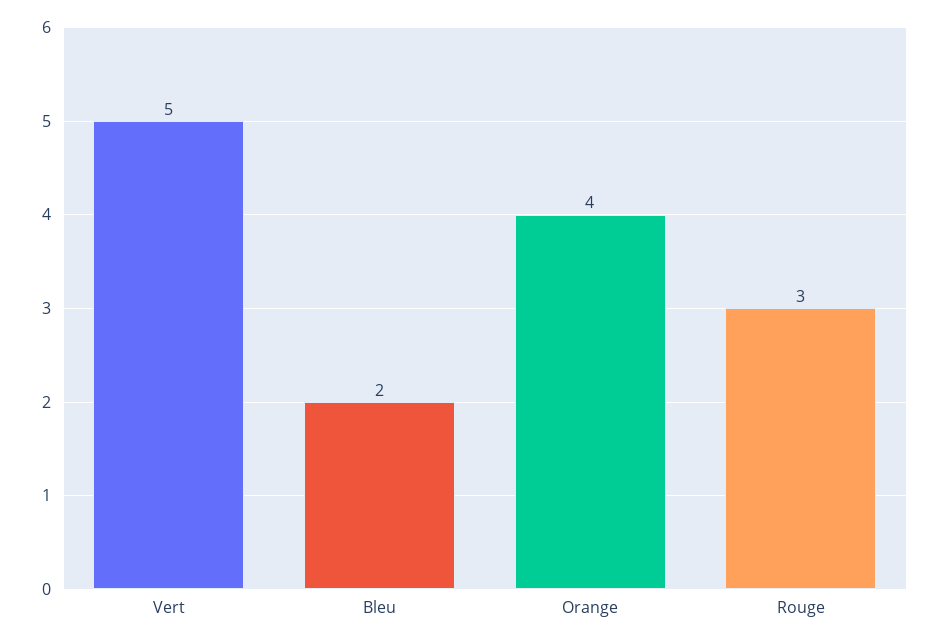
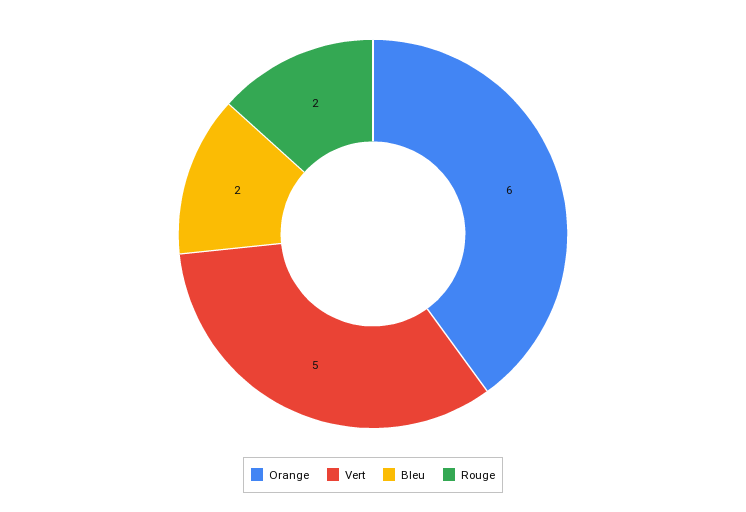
Orange: 4 -> 6
Rouge: 3 -> 2

